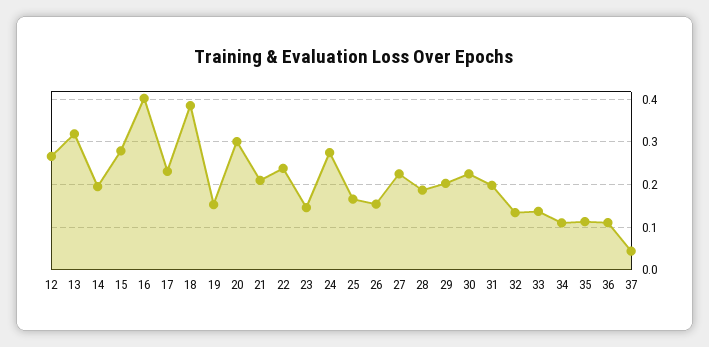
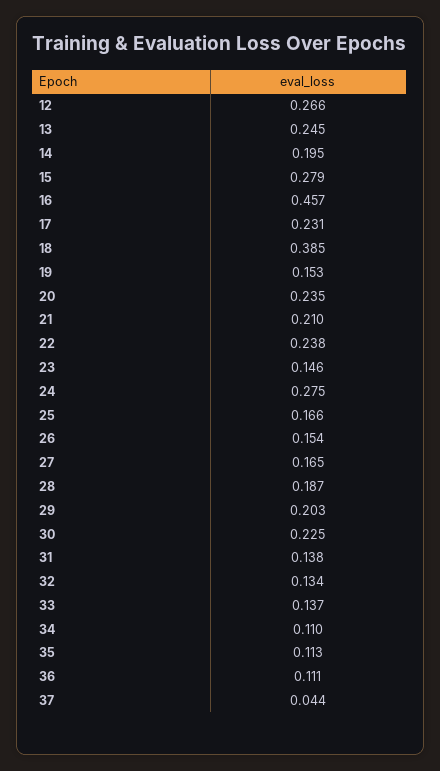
13: 0.32 -> 0.245
16: 0.4 -> 0.457
20: 0.3 -> 0.235
27: 0.22 -> 0.165
31: 0.2 -> 0.138

